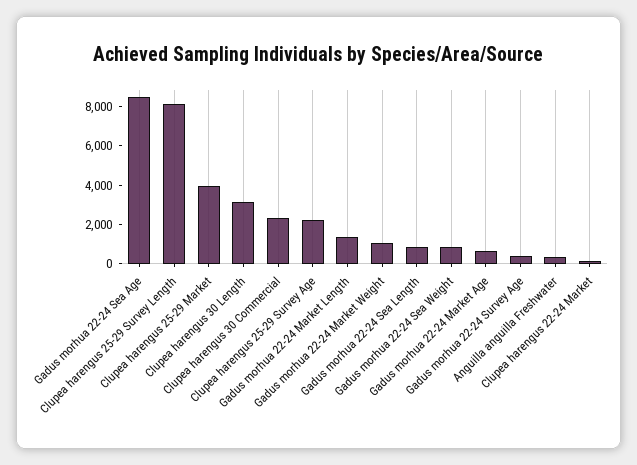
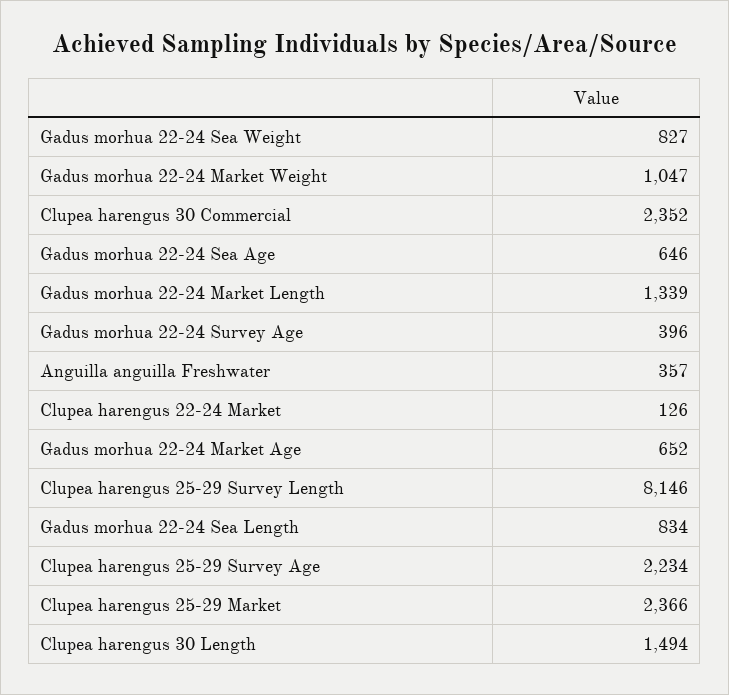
Gadus morhua 22-24 Sea Age: 8500 -> 646
Clupea harengus 25-29 Market: 4000 -> 2366
Clupea harengus 30 Length: 3000 -> 1494

